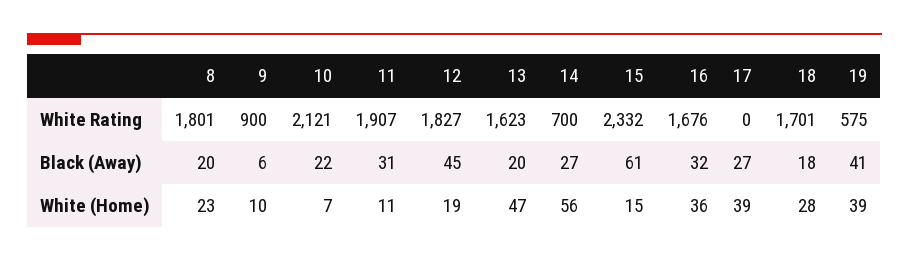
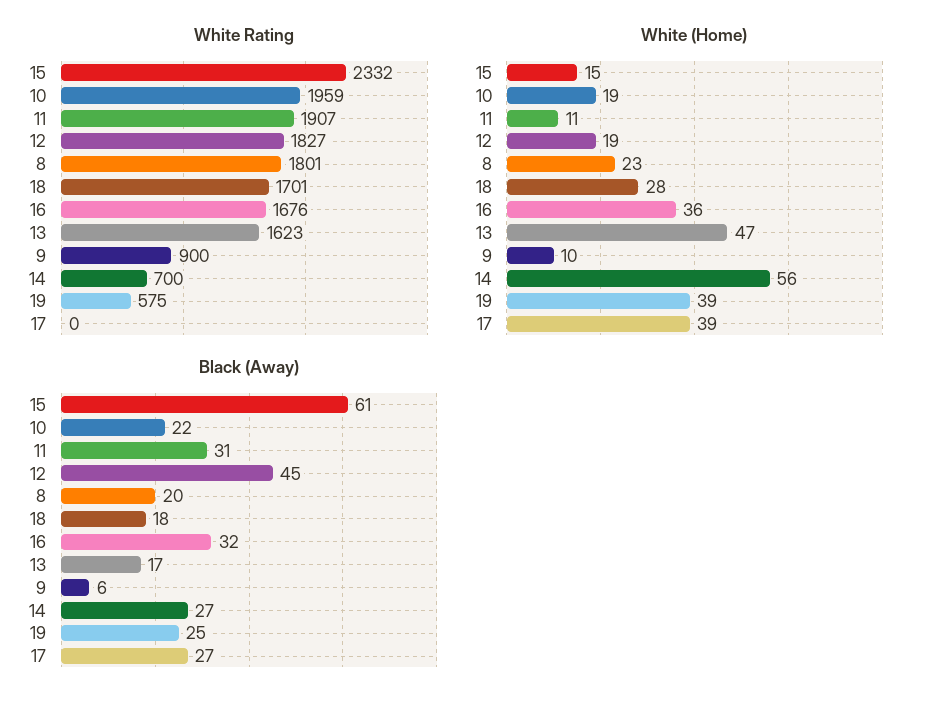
White Rating, 10: 2121 -> 1959
Black (Away), 13: 20 -> 17
Black (Away), 19: 41 -> 25
White (Home), 10: 7 -> 19

